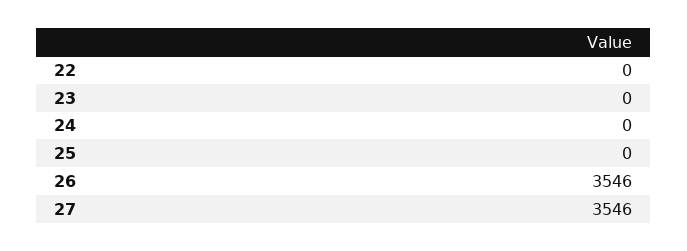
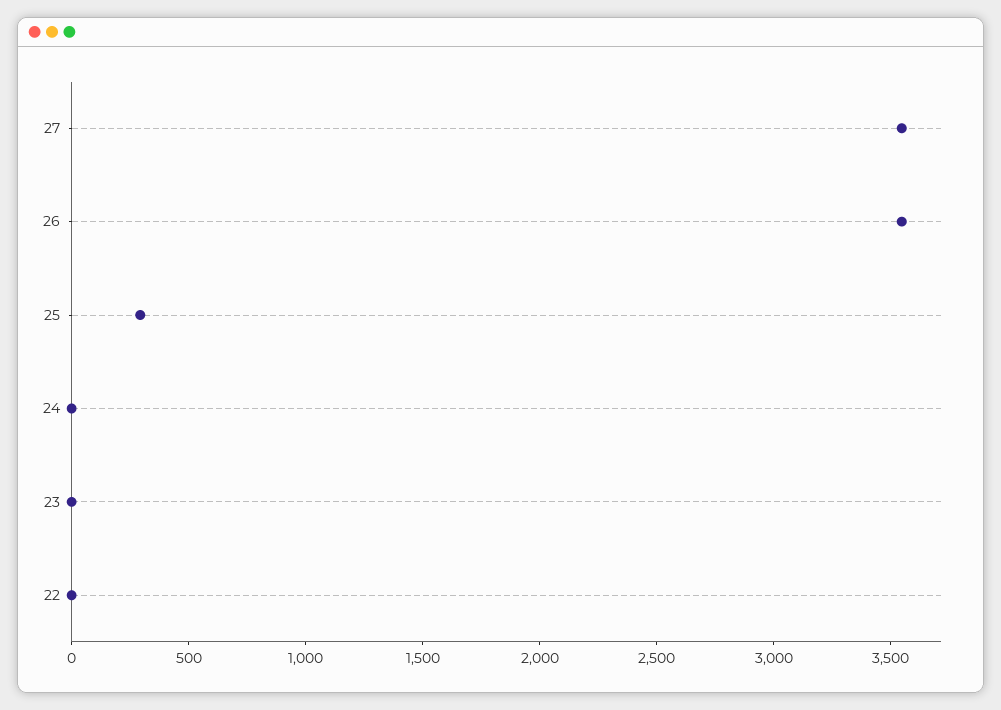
25: 0 -> 300

